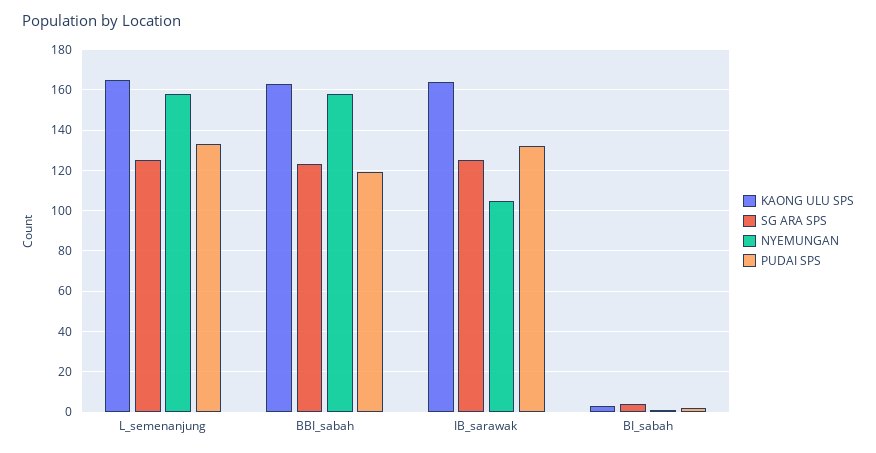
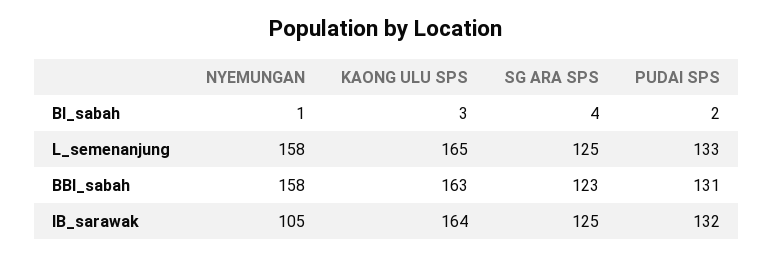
PUDAI SPS, BBI_sabah: 120 -> 131

